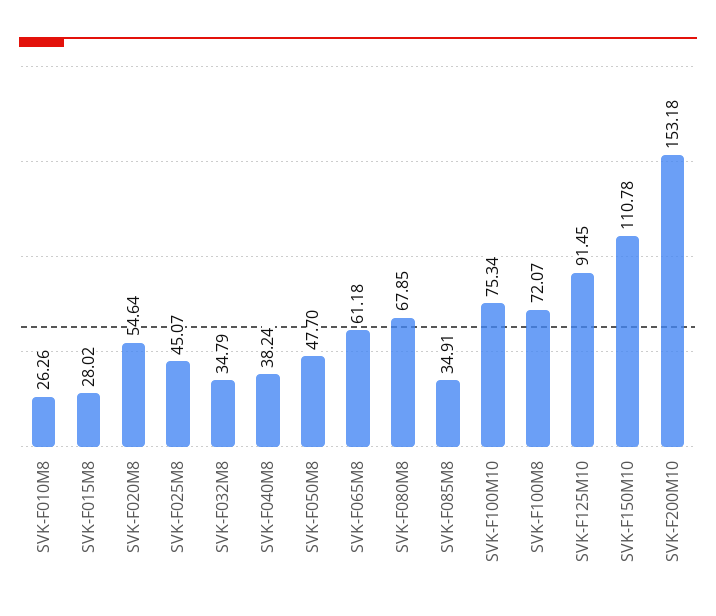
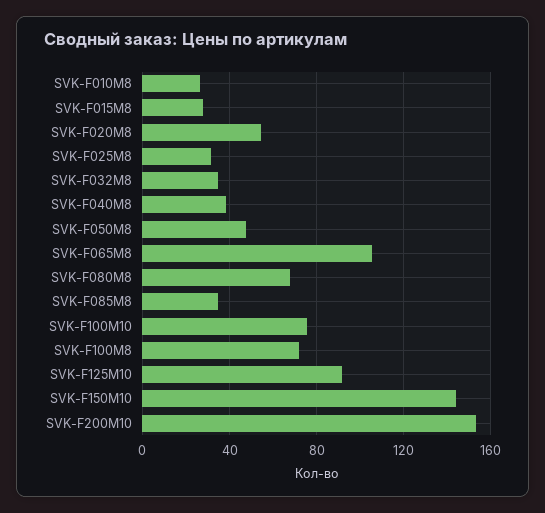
SVK-F025М8: 45.07 -> 30
SVK-F065М8: 61.18 -> 105
SVK-F150М10: 110.78 -> 145

